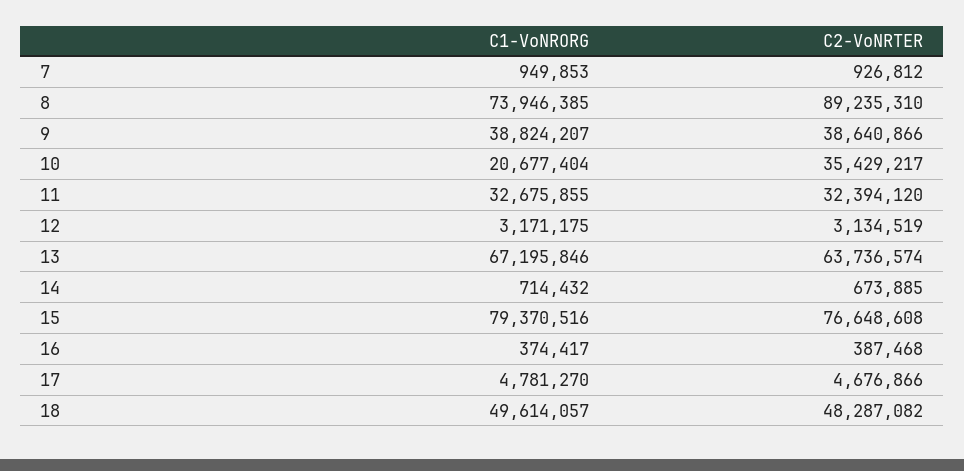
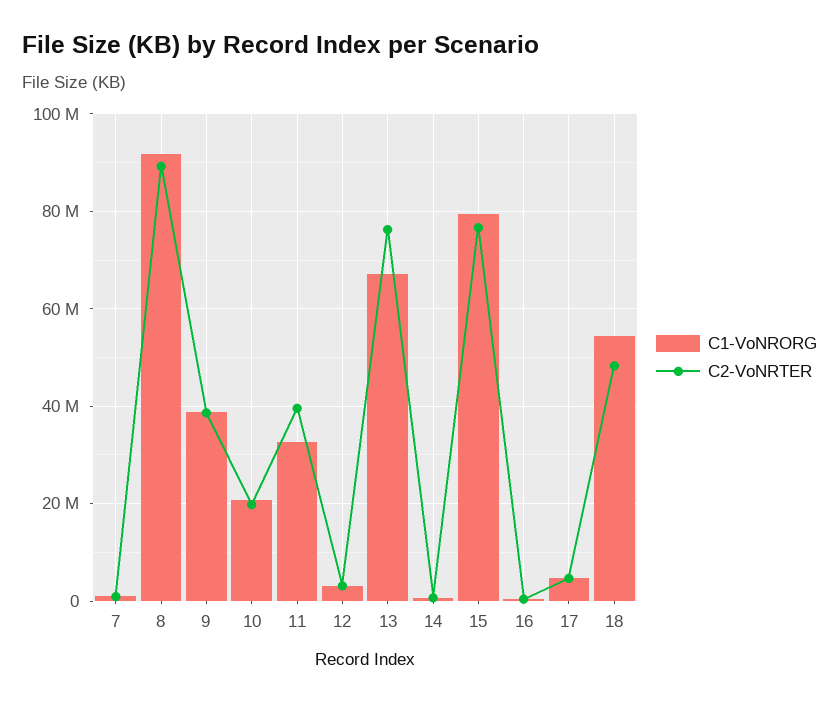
C1-VoNRORG, 8: 73946385 -> 92000000
C2-VoNRTER, 10: 35429217 -> 20000000
C2-VoNRTER, 11: 32394120 -> 40000000
C2-VoNRTER, 13: 63736574 -> 76000000
C1-VoNRORG, 18: 49614057 -> 54000000

